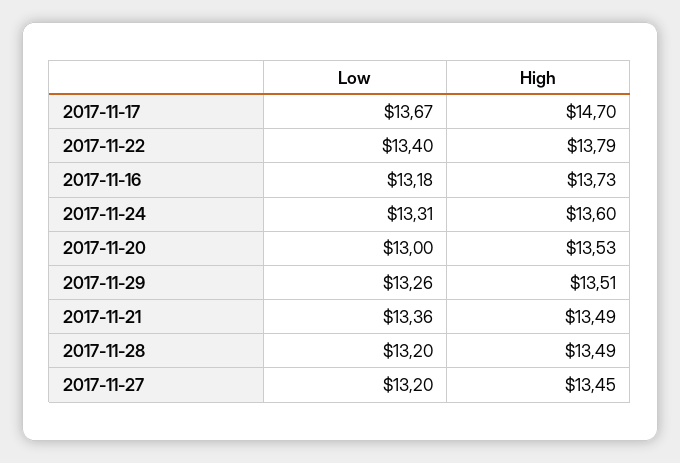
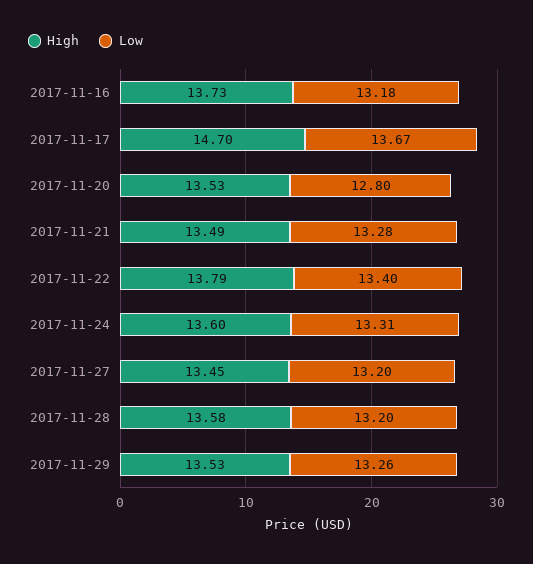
Low, 2017-11-20: 13 -> 12.8
High, 2017-11-29: 13.51 -> 13.53
Low, 2017-11-21: 13.36 -> 13.28
High, 2017-11-28: 13.49 -> 13.58

